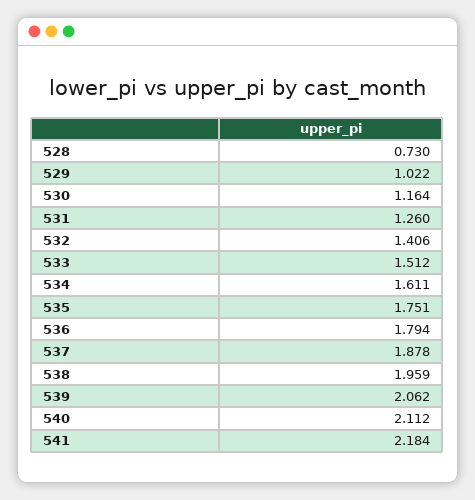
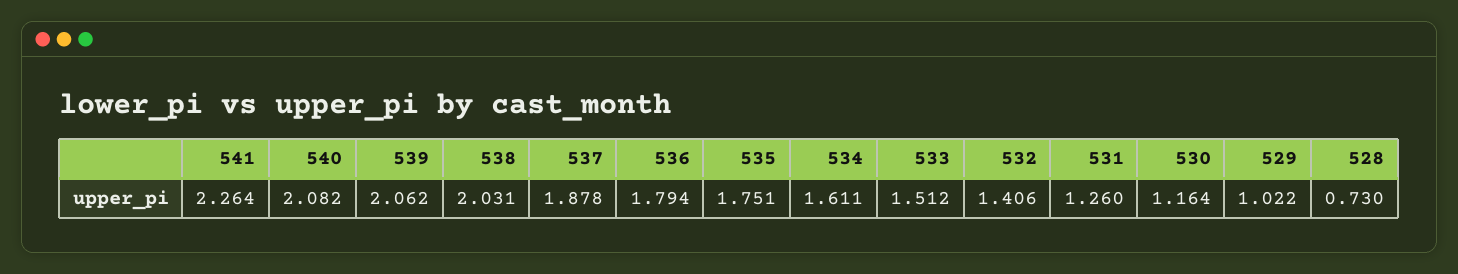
538: 1.959 -> 2.031
540: 2.112 -> 2.082
541: 2.184 -> 2.264

